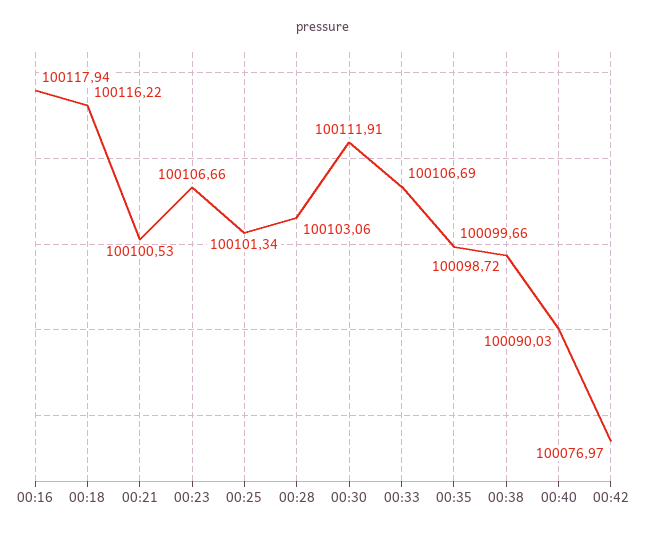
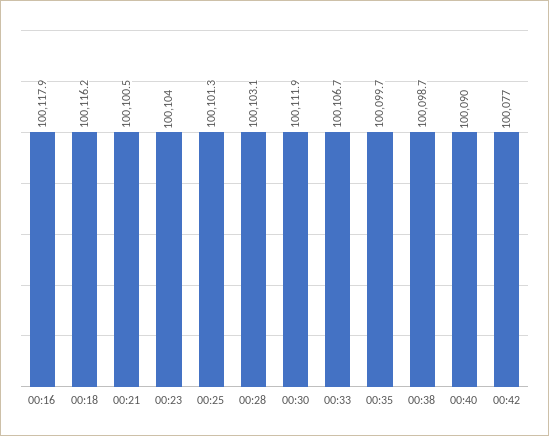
00:23: 100106.66 -> 100104

